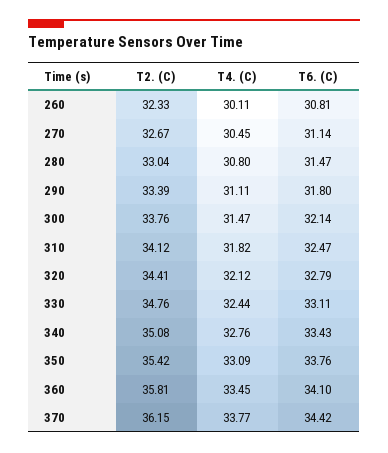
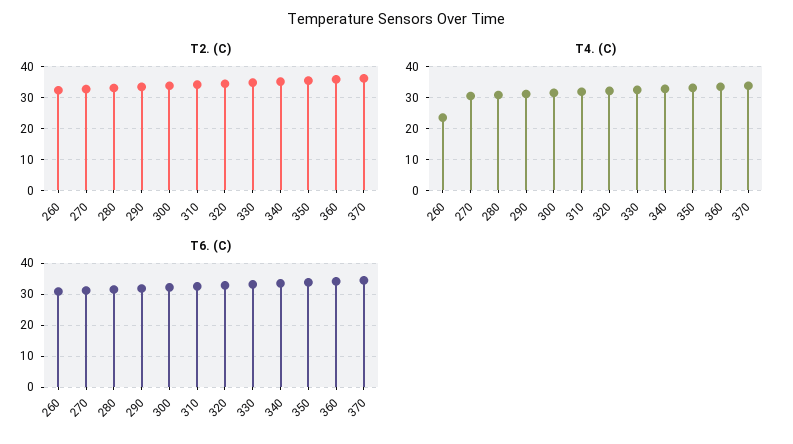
T4. (C), 260: 30.11 -> 24

